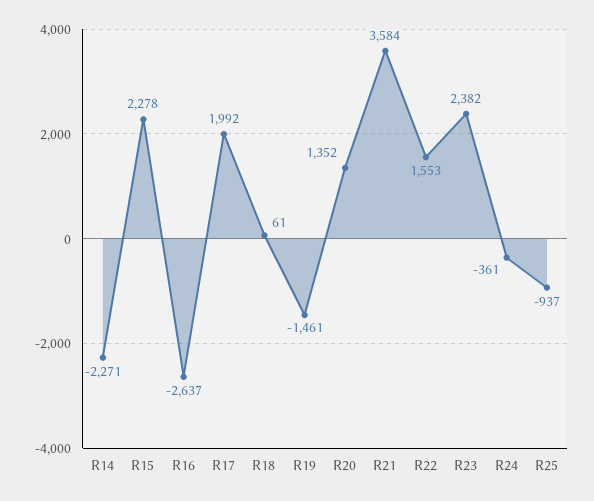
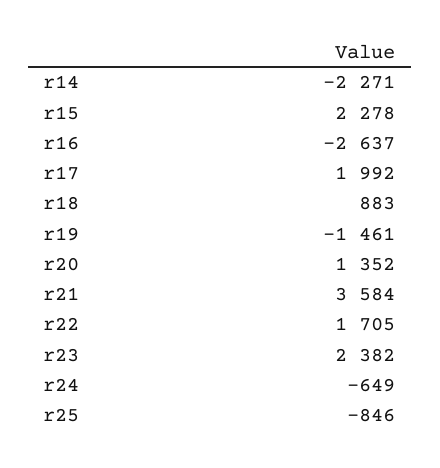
R18: 61 -> 883
R22: 1553 -> 1705
R24: -361 -> -649
R25: -937 -> -846

